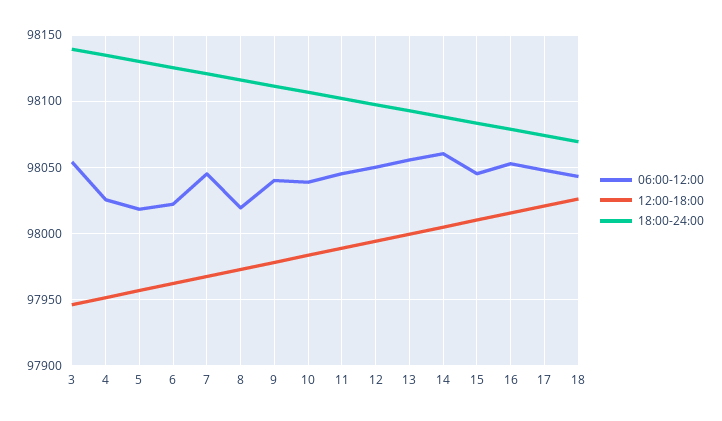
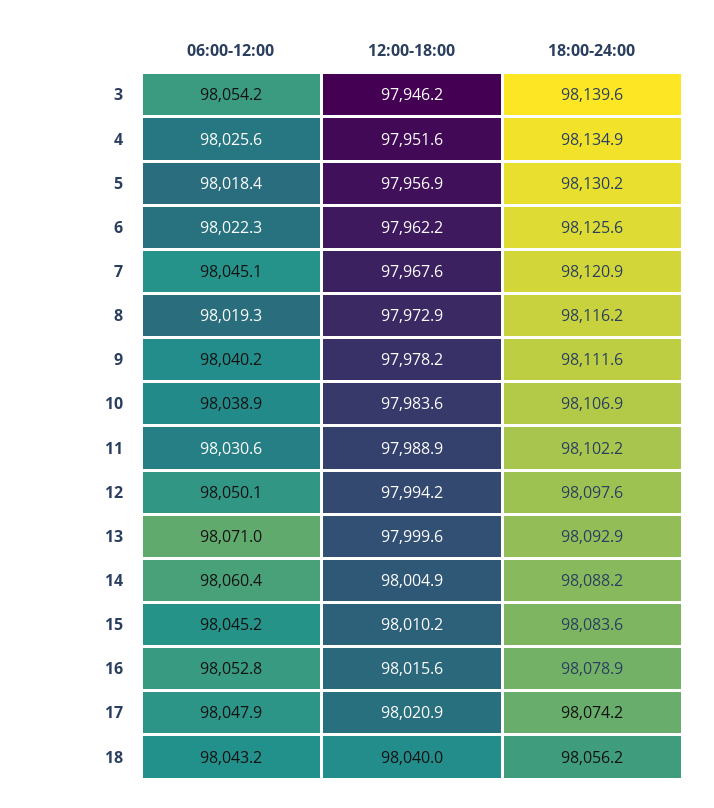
06:00-12:00, 11: 98045 -> 98030.6
06:00-12:00, 13: 98055 -> 98071
12:00-18:00, 18: 98025 -> 98040
18:00-24:00, 18: 98070 -> 98056.2

